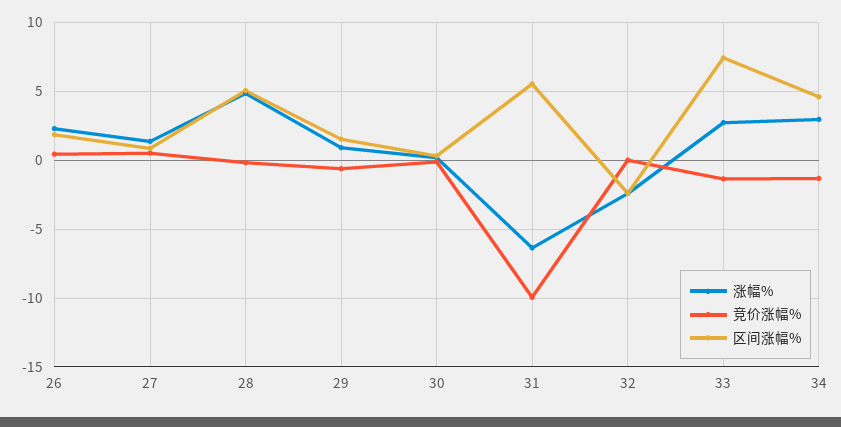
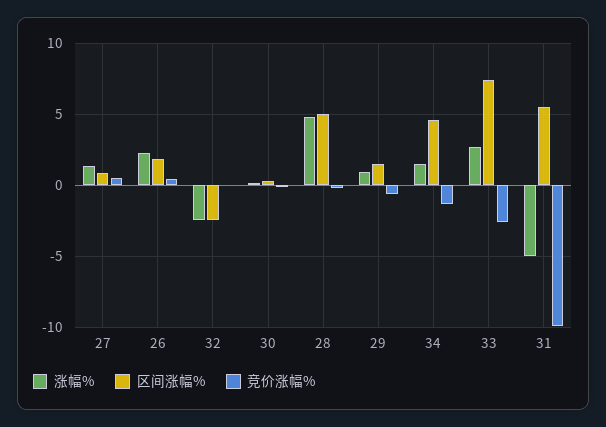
涨幅%, 31: -6.5 -> -5
竞价涨幅%, 33: -1.5 -> -2.5
涨幅%, 34: 3 -> 1.5

